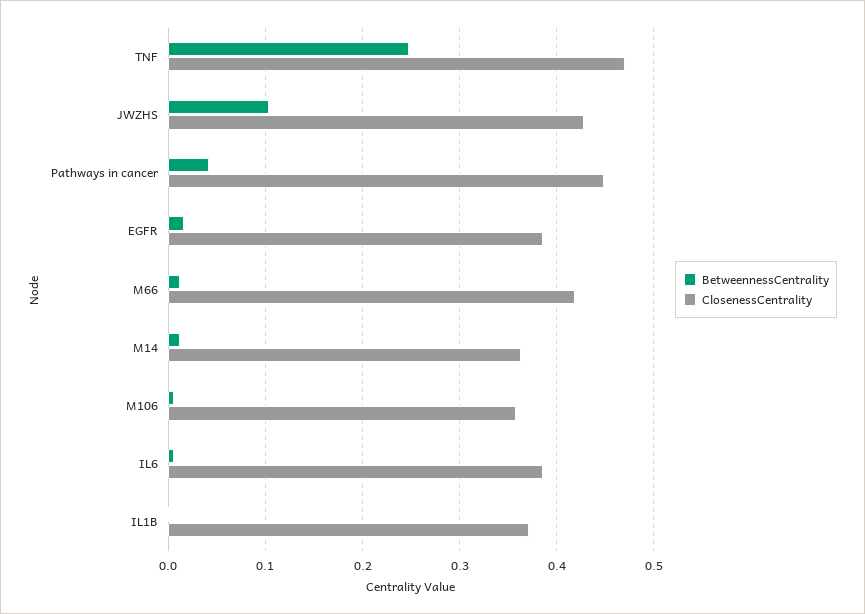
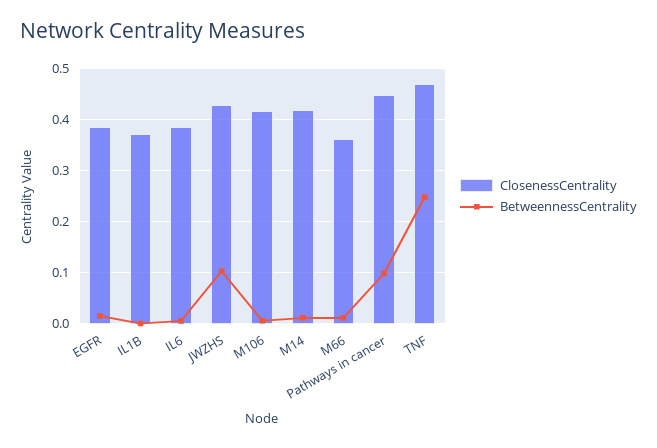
BetweennessCentrality, Pathways in cancer: 0.04 -> 0.1
ClosenessCentrality, M66: 0.42 -> 0.36
ClosenessCentrality, M14: 0.36 -> 0.42
ClosenessCentrality, M106: 0.36 -> 0.42

